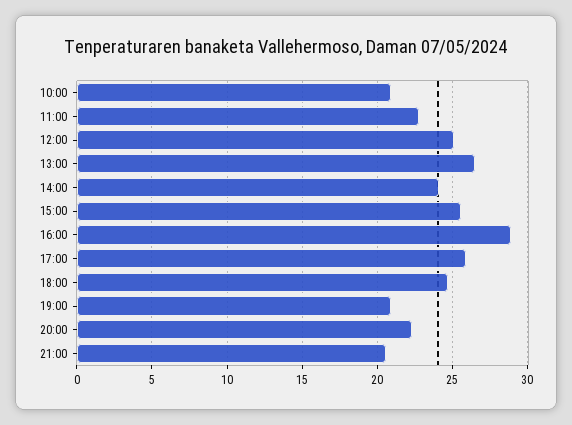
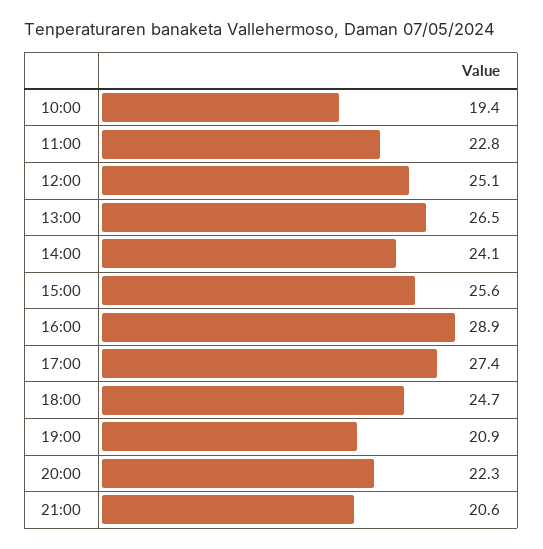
10:00: 21 -> 19.4
17:00: 26 -> 27.4

